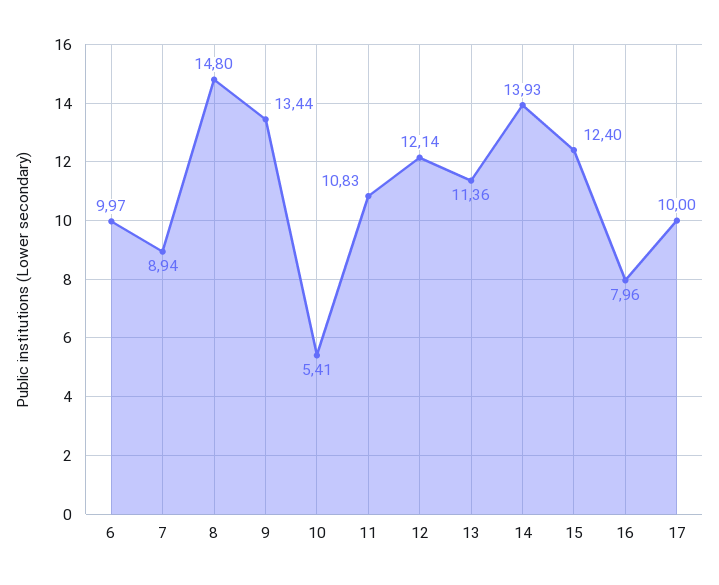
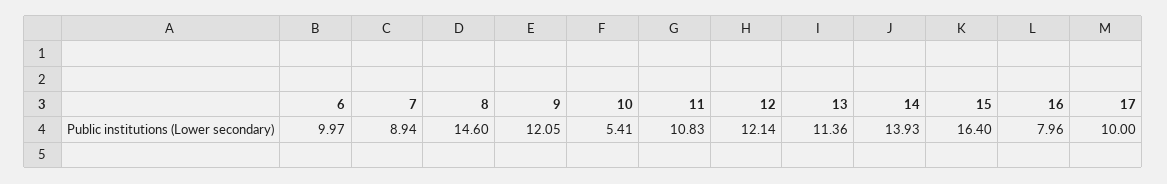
8: 14.8 -> 14.6
9: 13.44 -> 12.05
15: 12.4 -> 16.4

